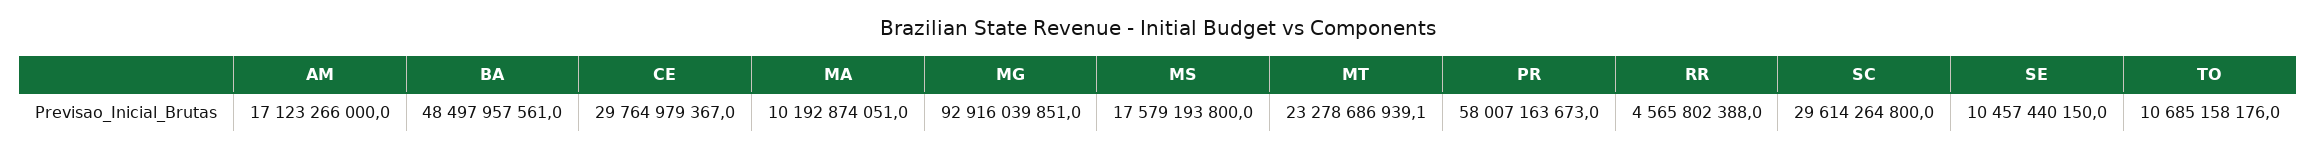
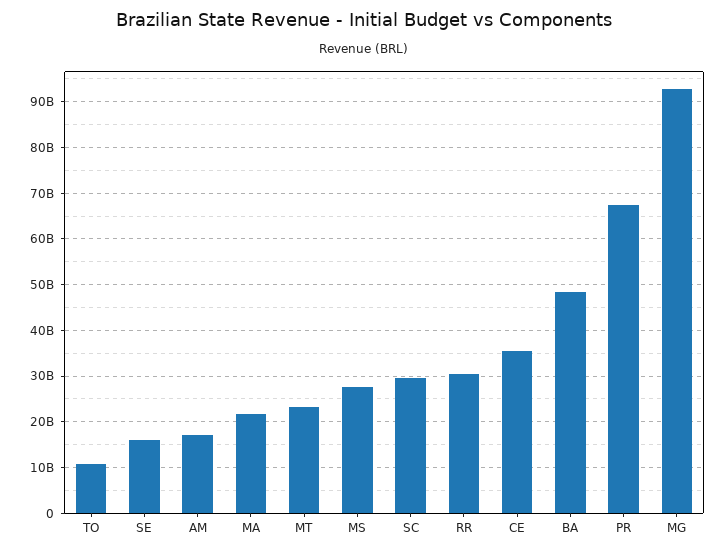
CE: 29764979367 -> 36000000000
MA: 10192874051 -> 22000000000
MS: 17579193800 -> 28000000000
PR: 58007163673 -> 68000000000
RR: 4565802388 -> 30000000000
SE: 10457440150 -> 16000000000

